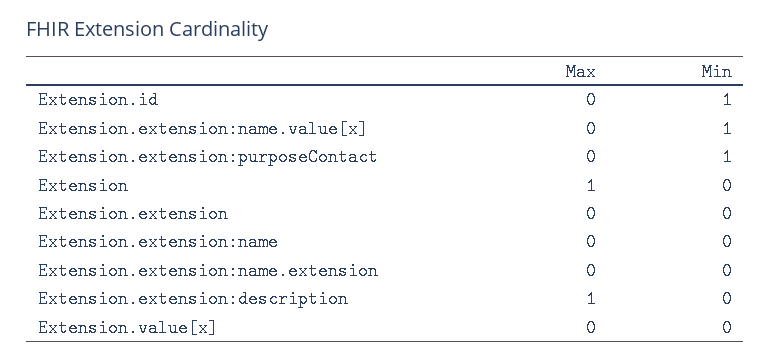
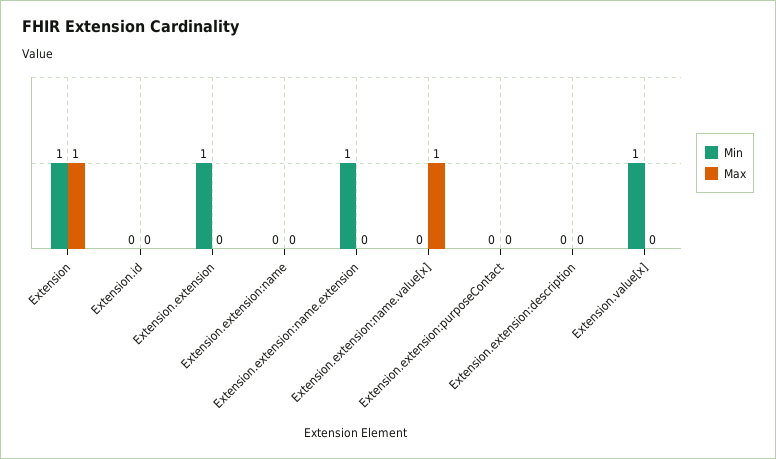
Min, Extension.id: 1 -> 0
Max, Extension.extension:name.value[x]: 0 -> 1
Min, Extension.extension:name.value[x]: 1 -> 0
Min, Extension.extension:purposeContact: 1 -> 0
Min, Extension: 0 -> 1
Min, Extension.extension: 0 -> 1
Min, Extension.extension:name.extension: 0 -> 1
Max, Extension.extension:description: 1 -> 0
Min, Extension.value[x]: 0 -> 1

